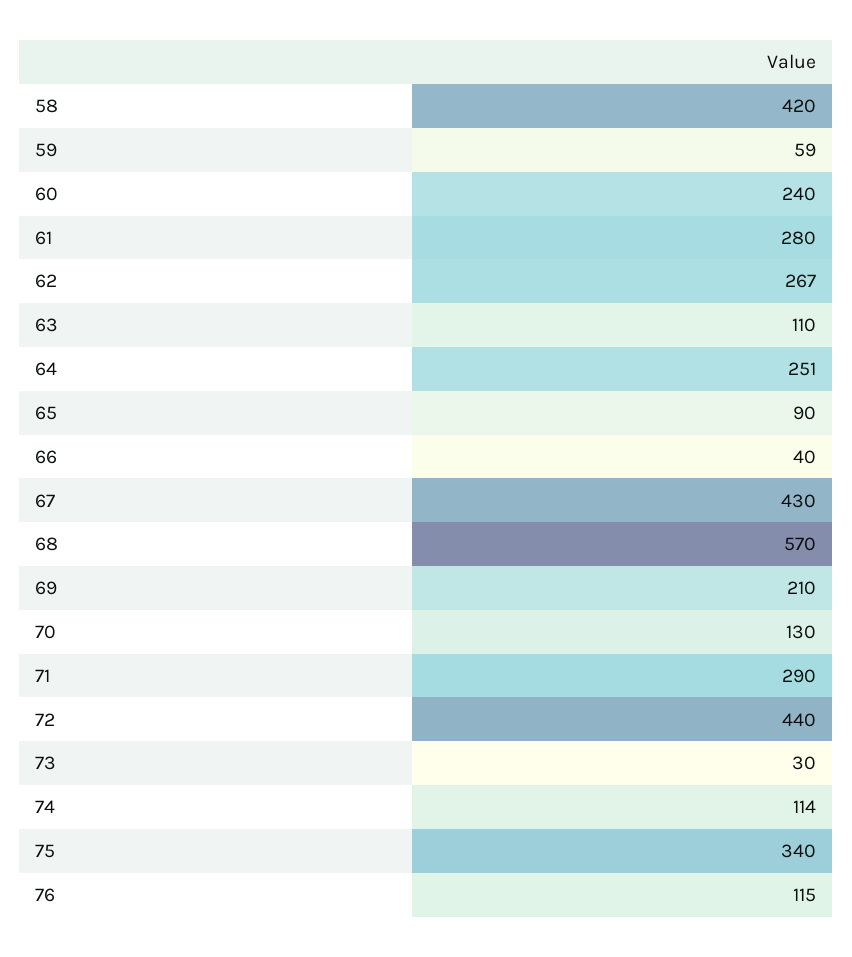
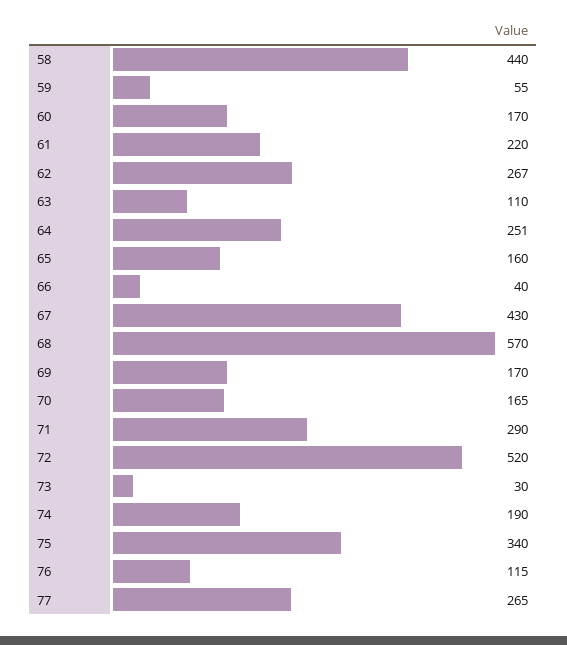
58: 420 -> 440
59: 59 -> 55
60: 240 -> 170
61: 280 -> 220
65: 90 -> 160
69: 210 -> 170
70: 130 -> 165
72: 440 -> 520
74: 114 -> 190
77: none -> 265

